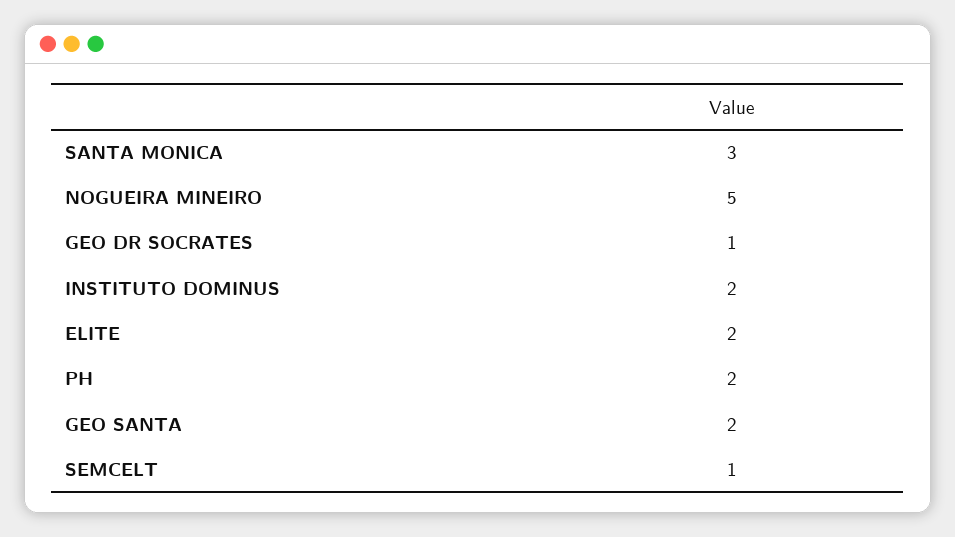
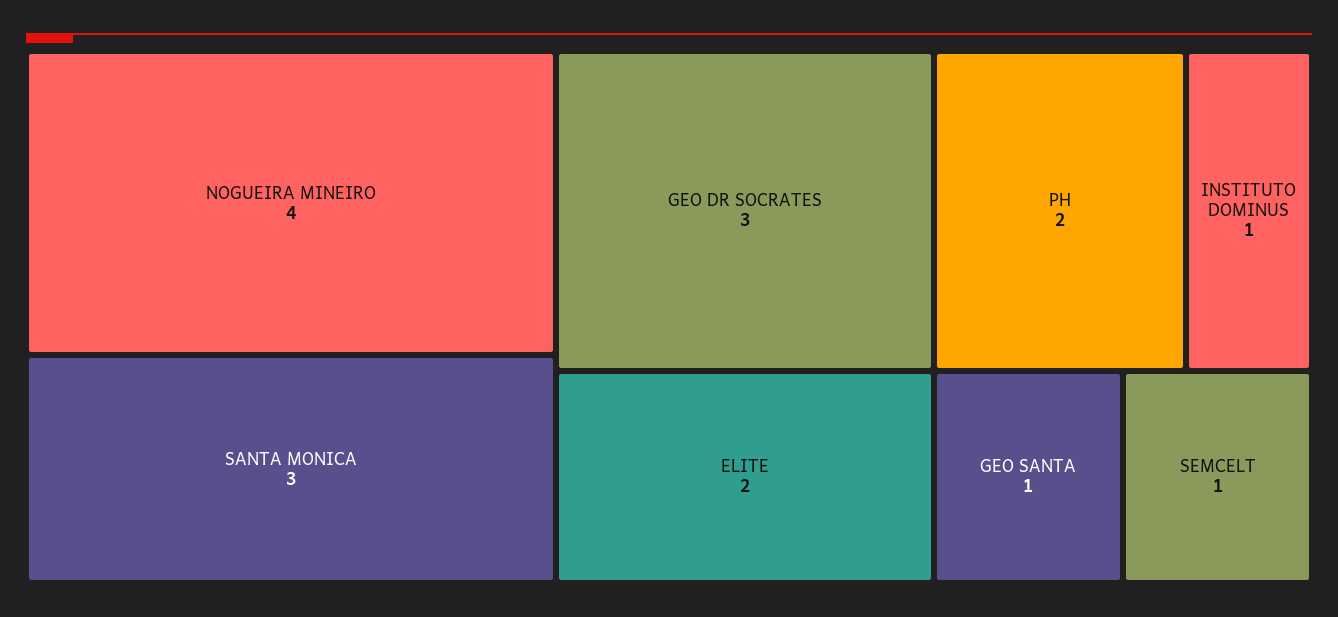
NOGUEIRA MINEIRO: 5 -> 4
GEO DR SOCRATES: 1 -> 3
INSTITUTO DOMINUS: 2 -> 1
GEO SANTA: 2 -> 1

